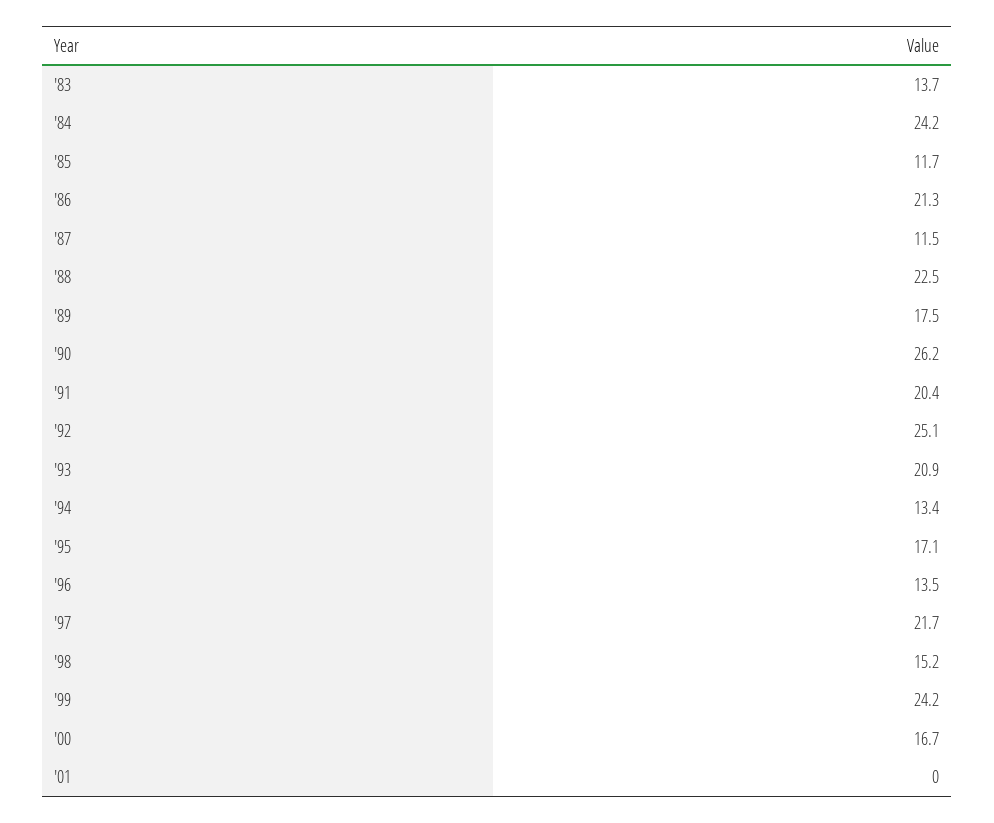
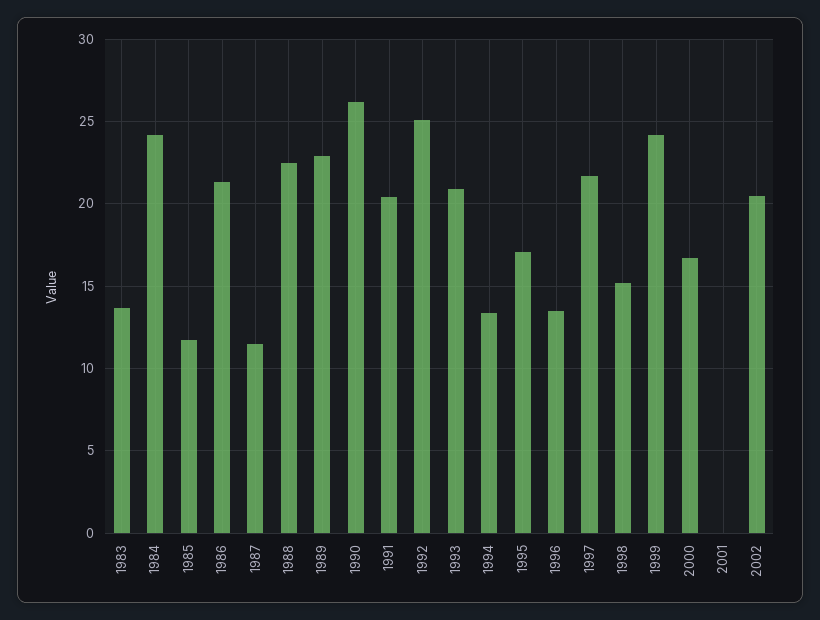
'89: 17.5 -> 23
2002: none -> 20.5

